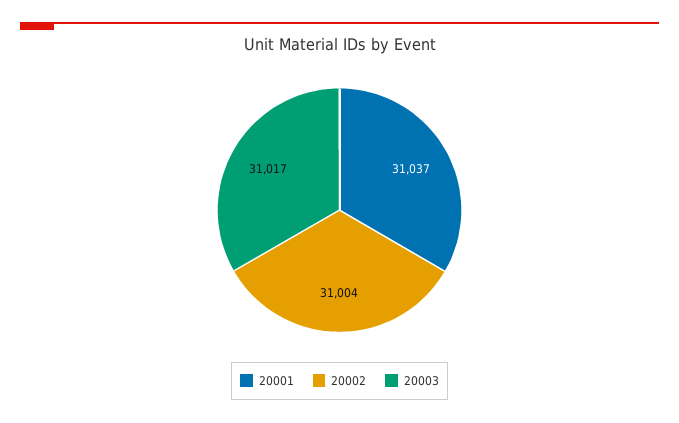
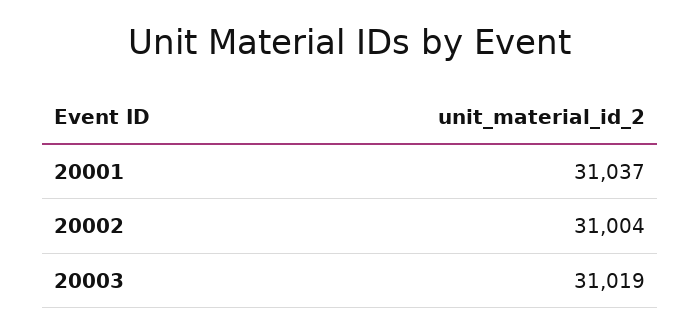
20003: 31017 -> 31019

